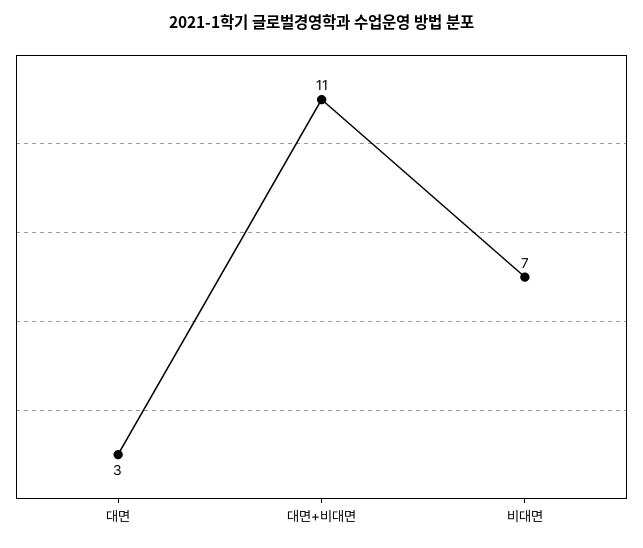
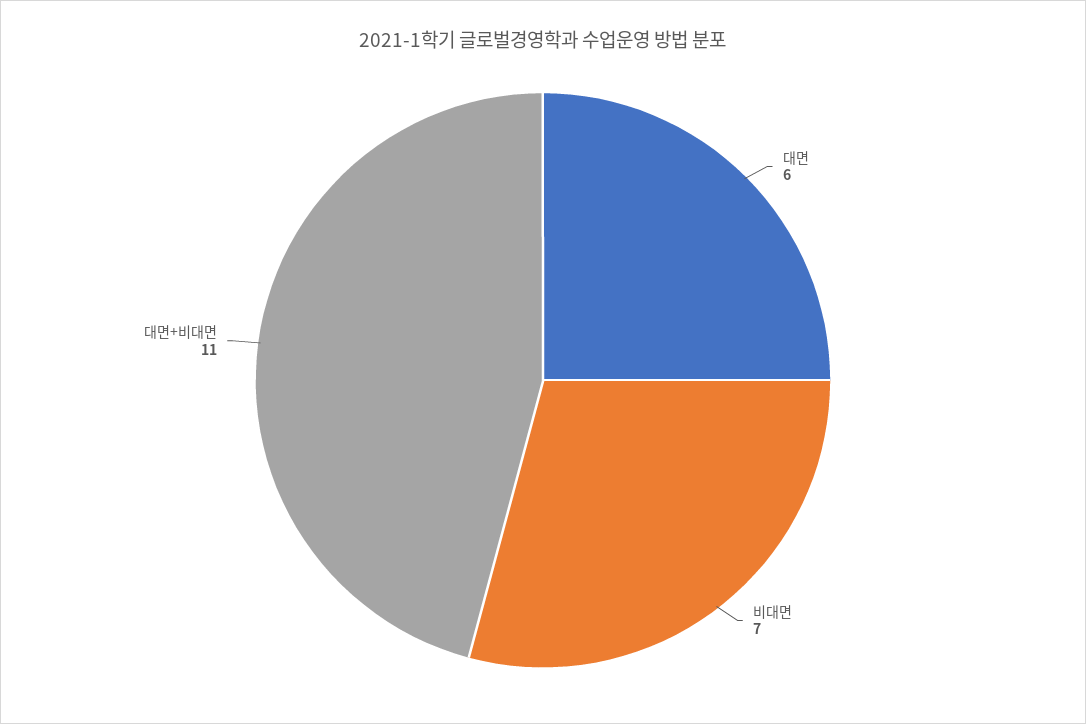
대면: 3 -> 6

